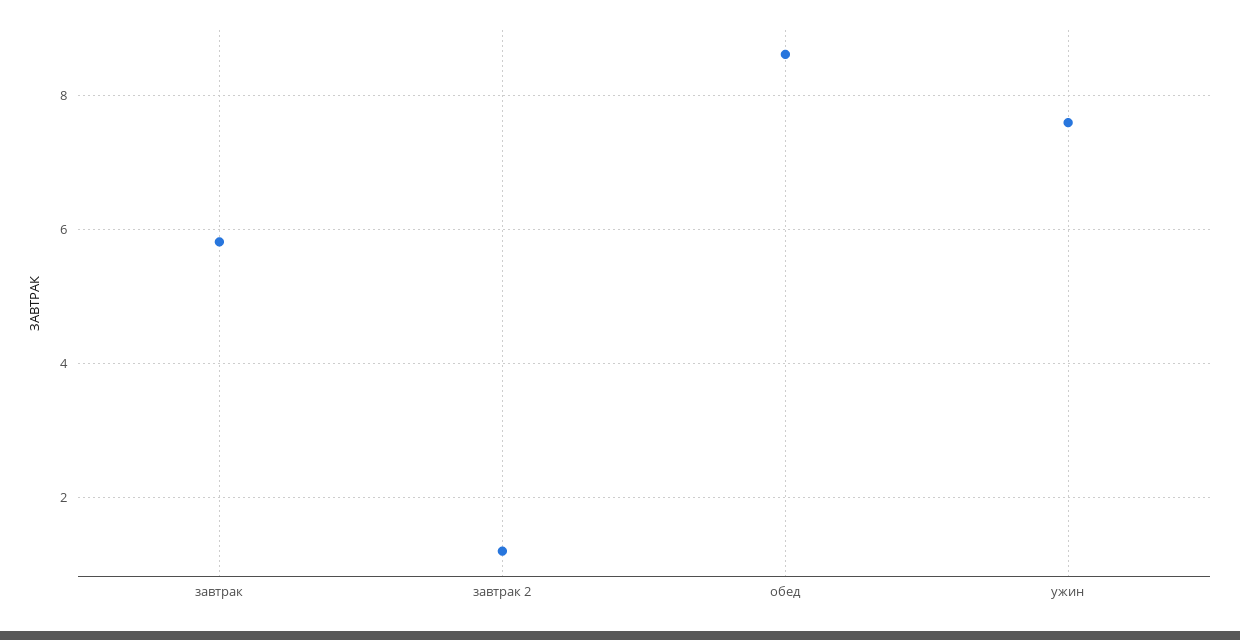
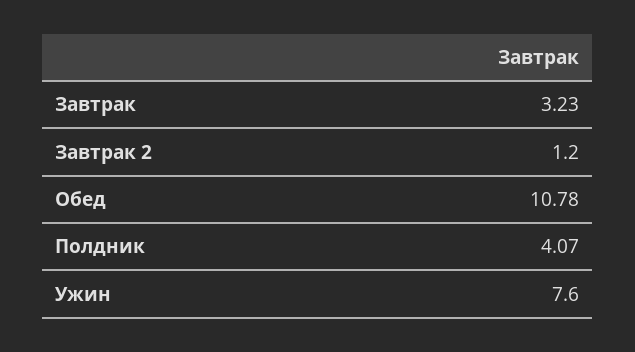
завтрак: 5.8 -> 3.23
обед: 8.6 -> 10.78
Полдник: none -> 4.07

